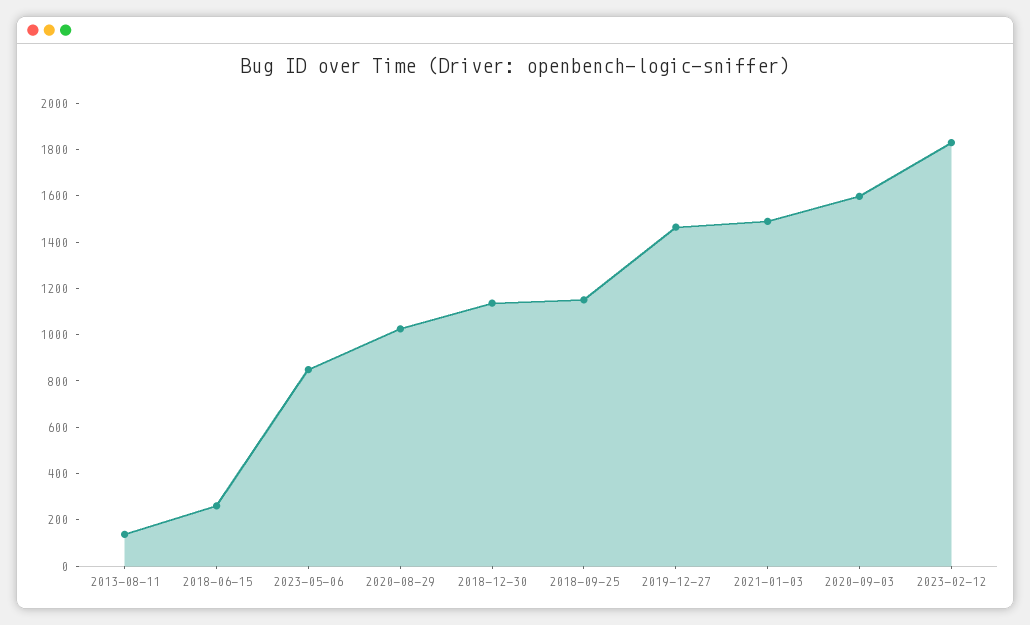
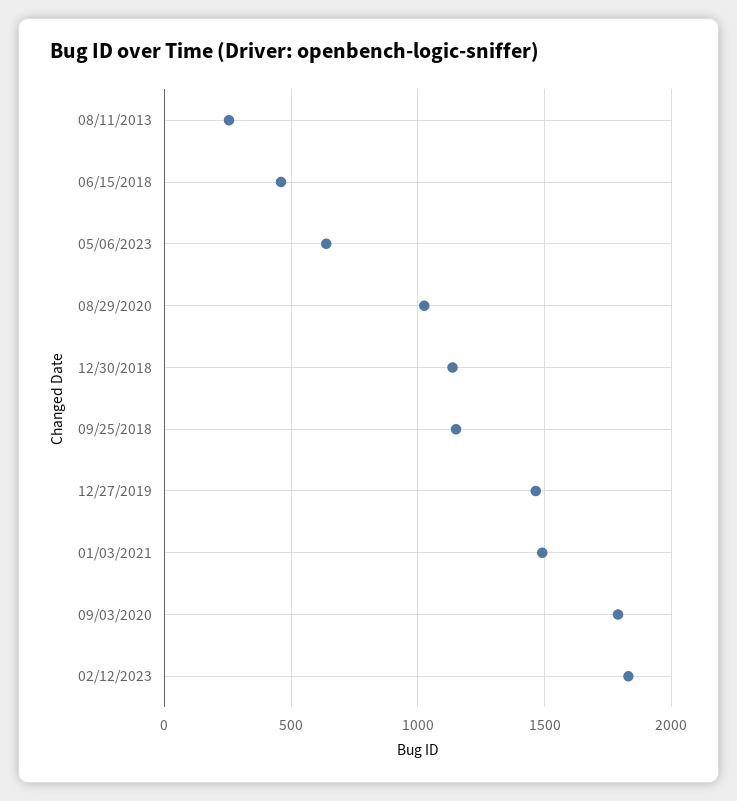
2013-08-11: 150 -> 250
2018-06-15: 250 -> 450
2023-05-06: 850 -> 650
2020-09-03: 1600 -> 1800

